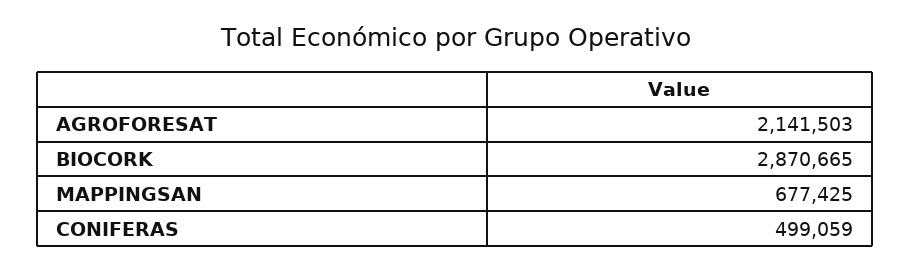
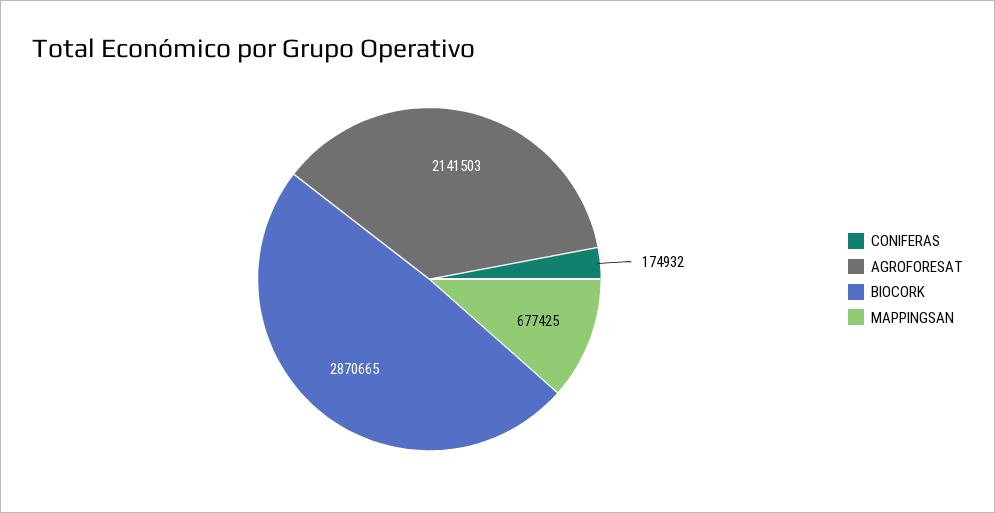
CONIFERAS: 499059 -> 174932

